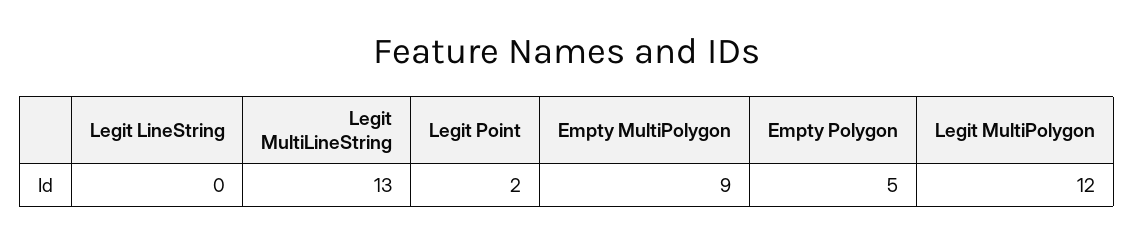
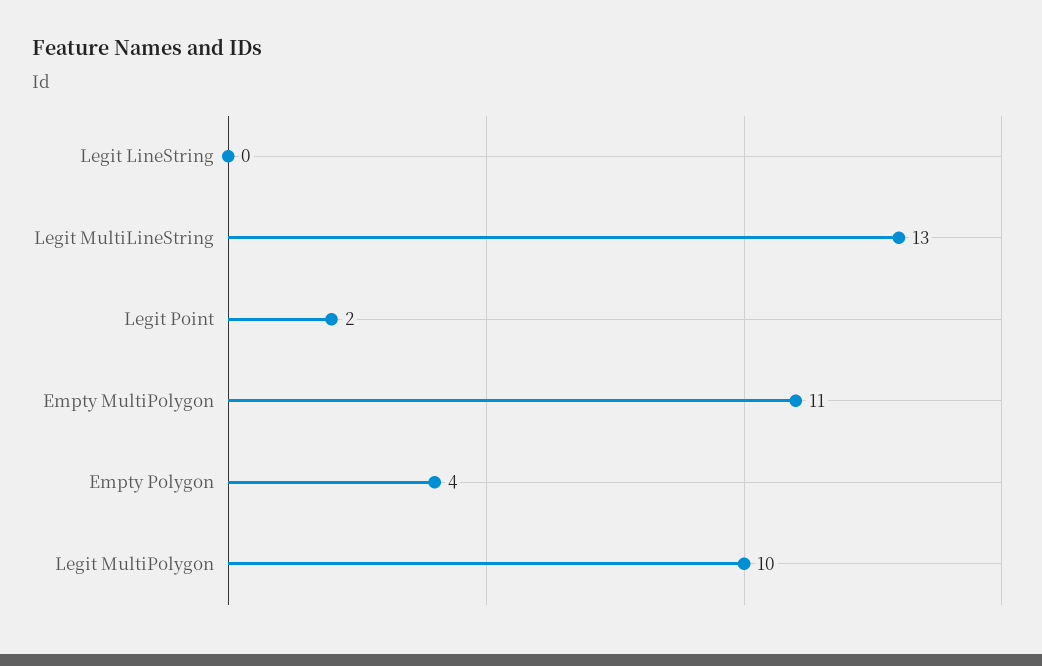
Empty MultiPolygon: 9 -> 11
Empty Polygon: 5 -> 4
Legit MultiPolygon: 12 -> 10

